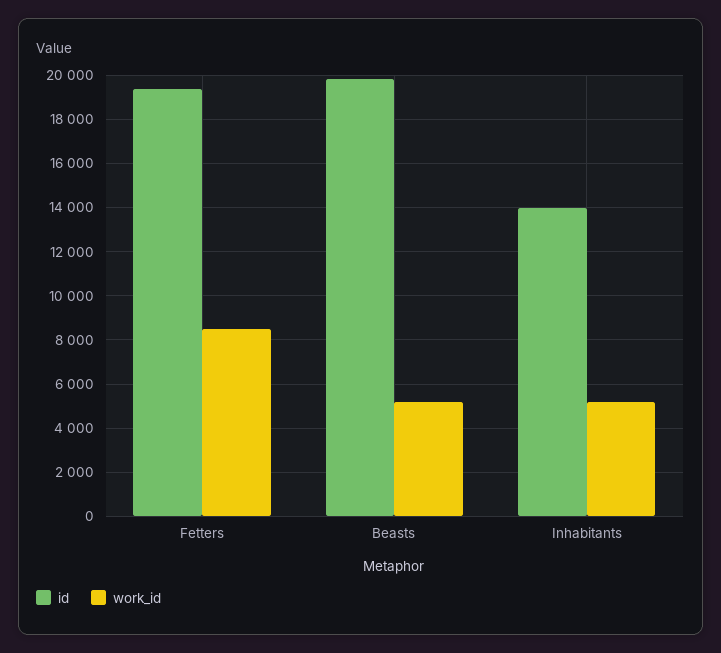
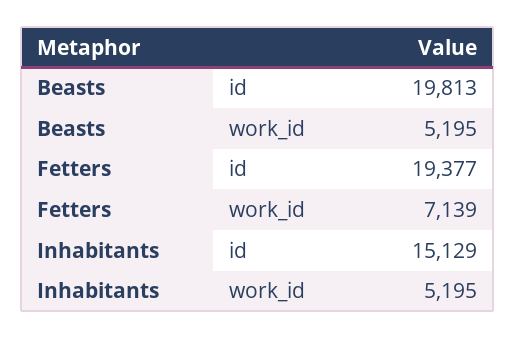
work_id, Fetters: 8500 -> 7139
id, Inhabitants: 14000 -> 15129

